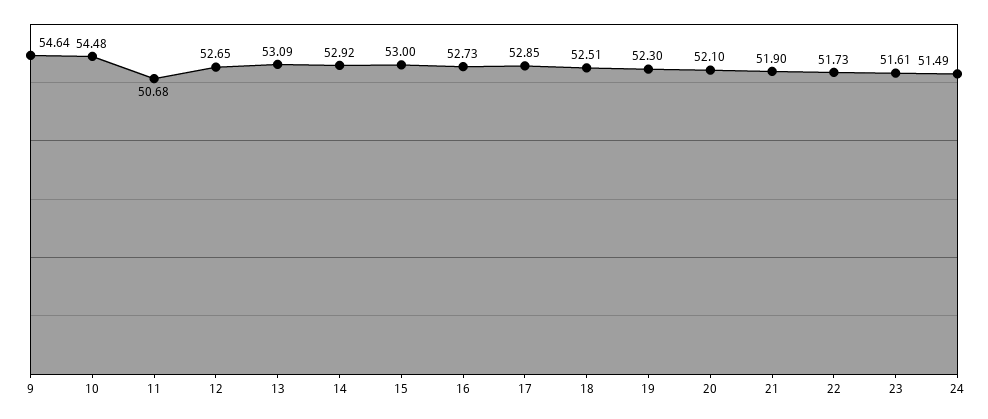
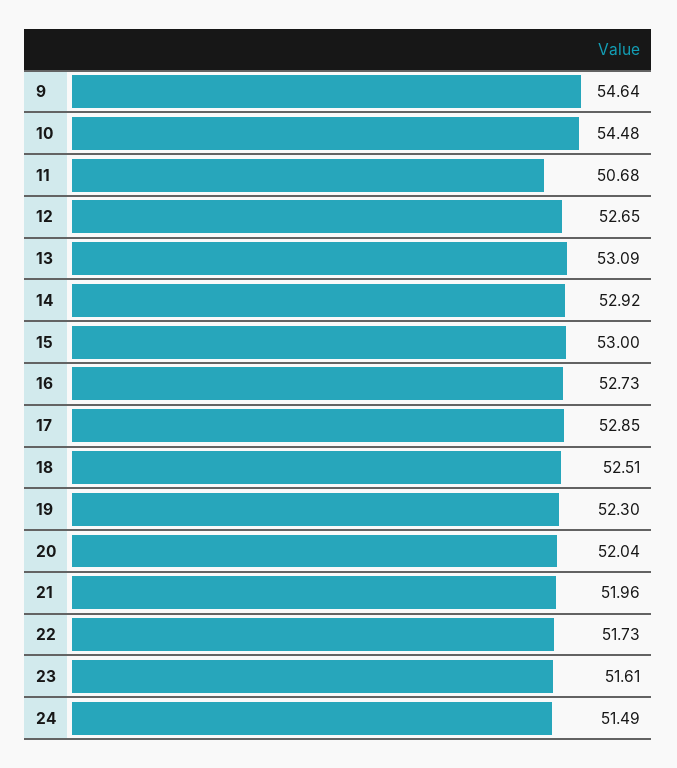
20: 52.1 -> 52.04
21: 51.9 -> 51.96

